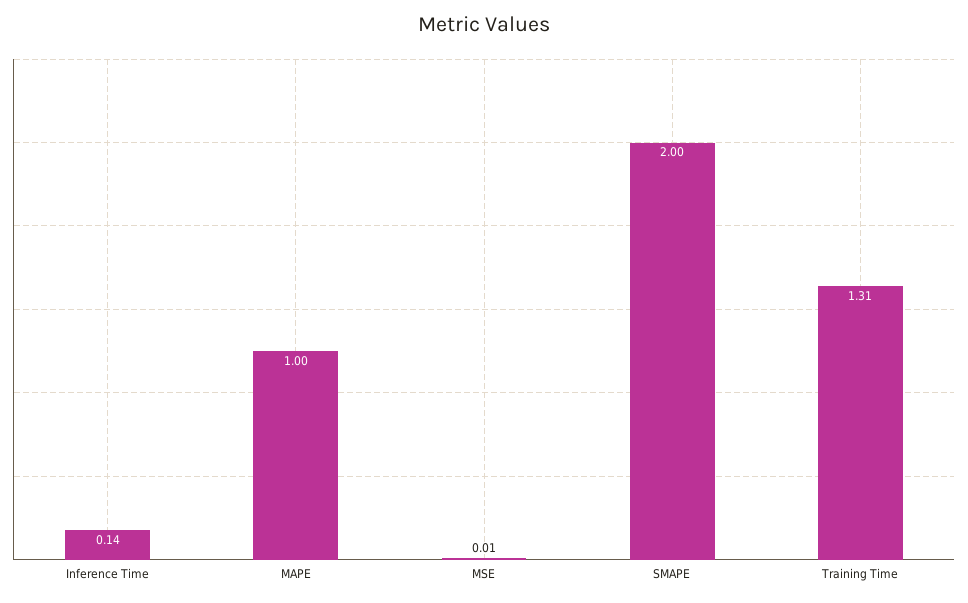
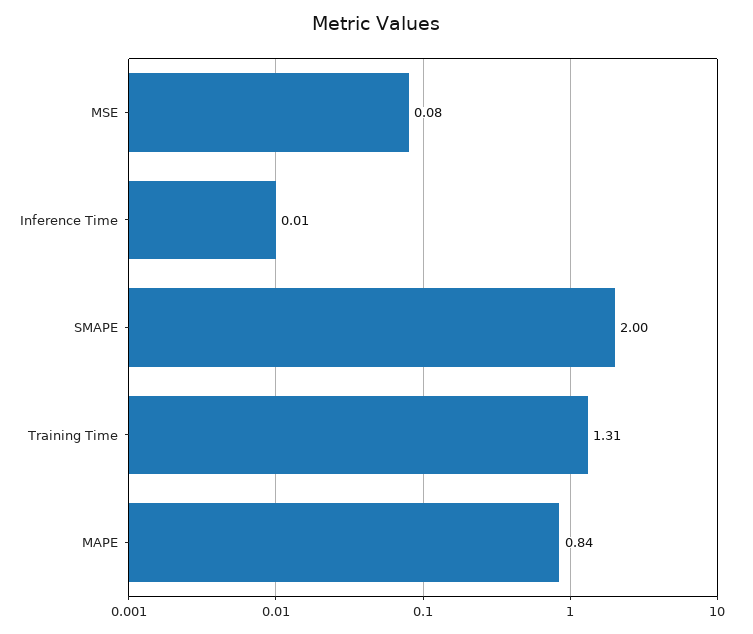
Inference Time: 0.14 -> 0.01
MAPE: 1 -> 0.84
MSE: 0.01 -> 0.08

